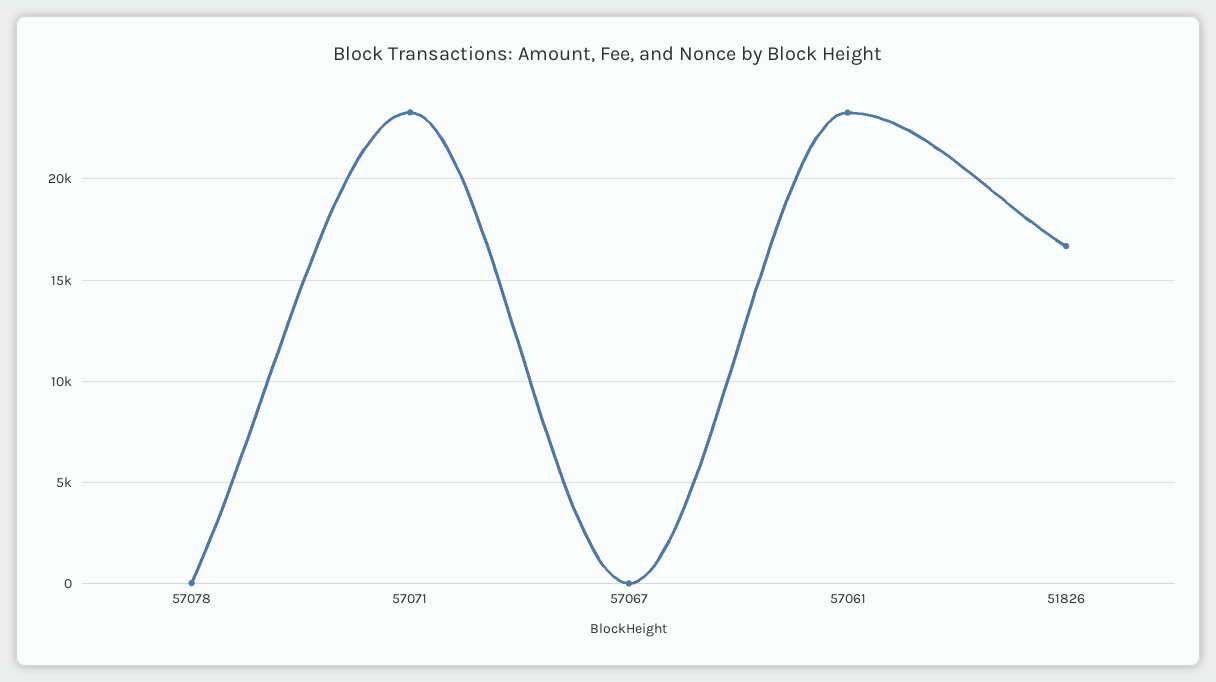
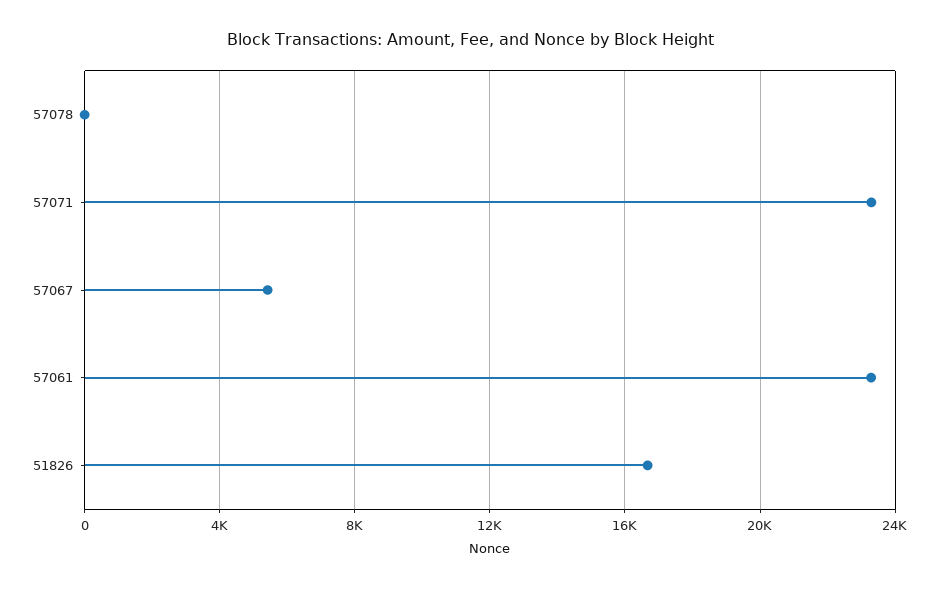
57067: 0 -> 5500

